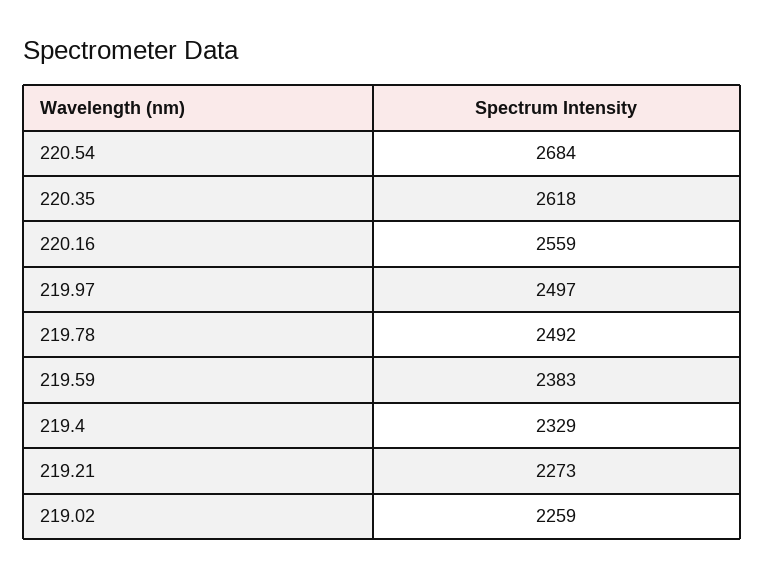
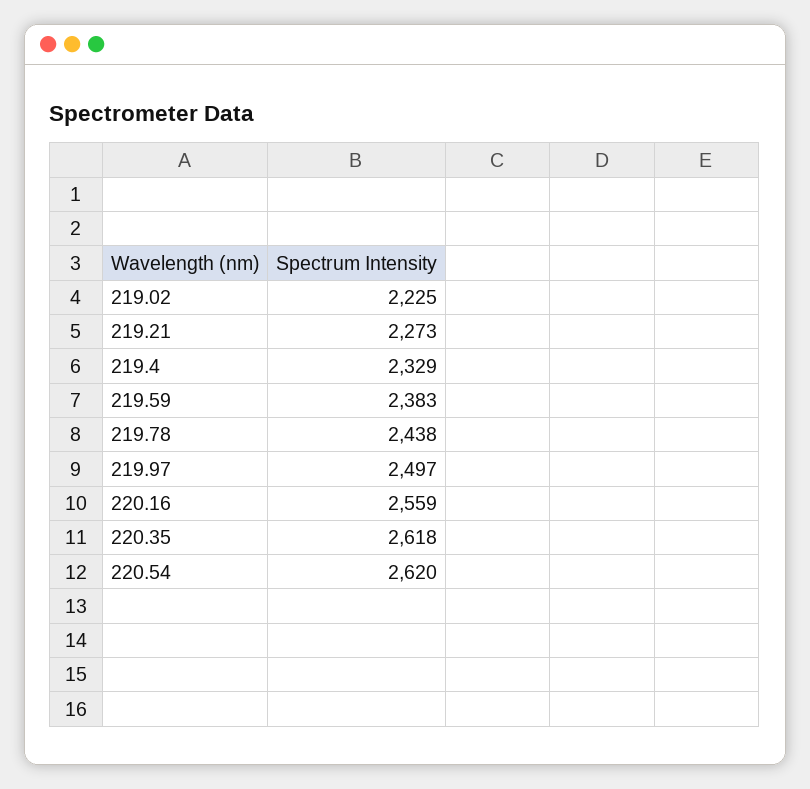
220.54: 2684 -> 2620
219.78: 2492 -> 2438
219.02: 2259 -> 2225

